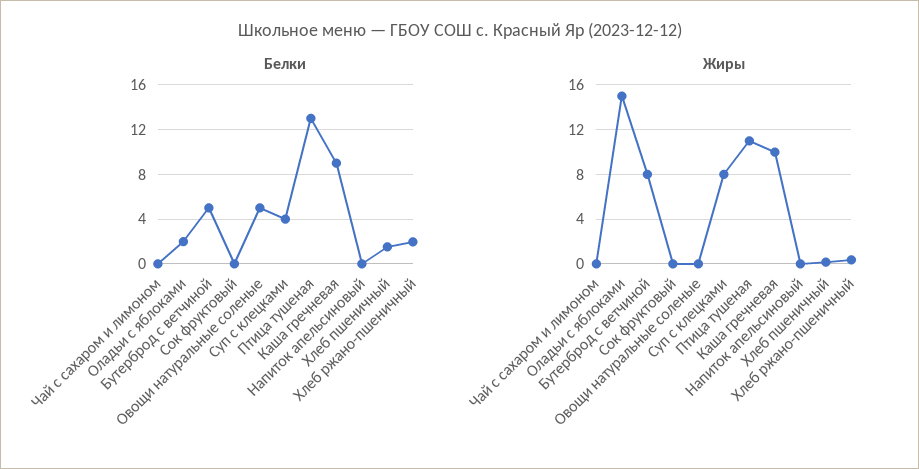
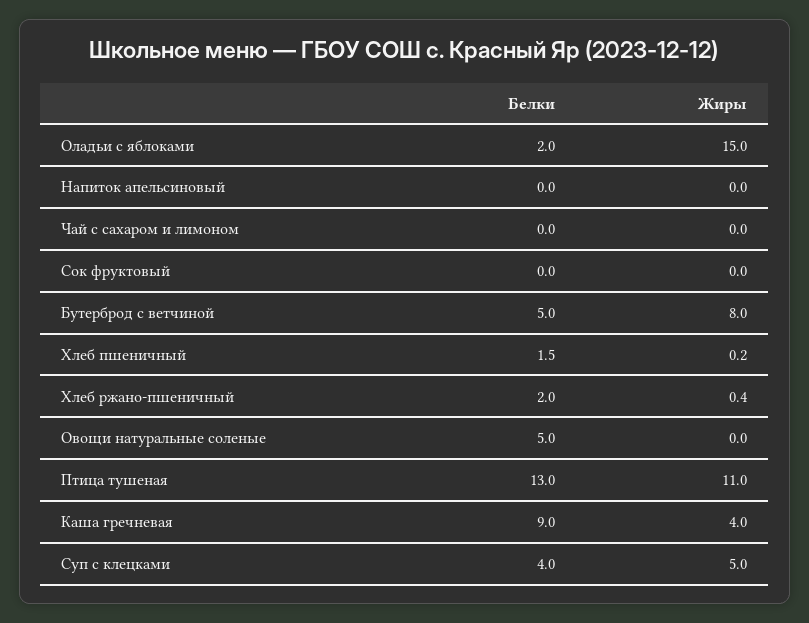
Жиры, Суп с клецками: 8 -> 5
Жиры, Каша гречневая: 10 -> 4

